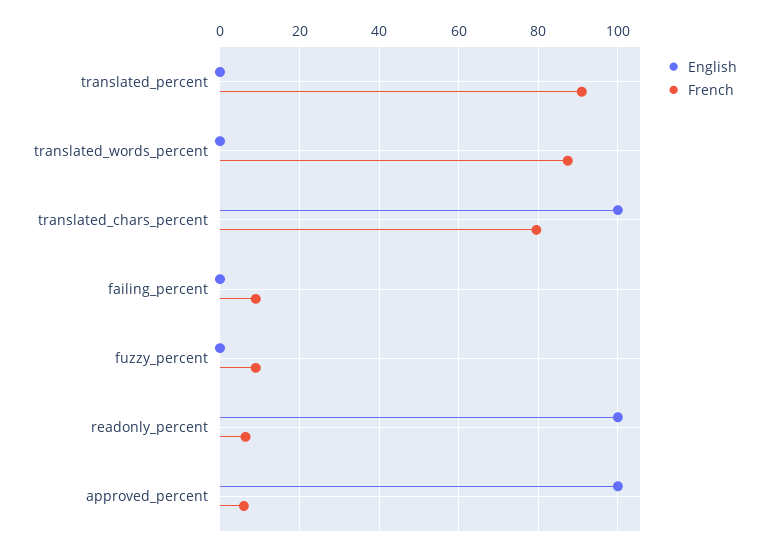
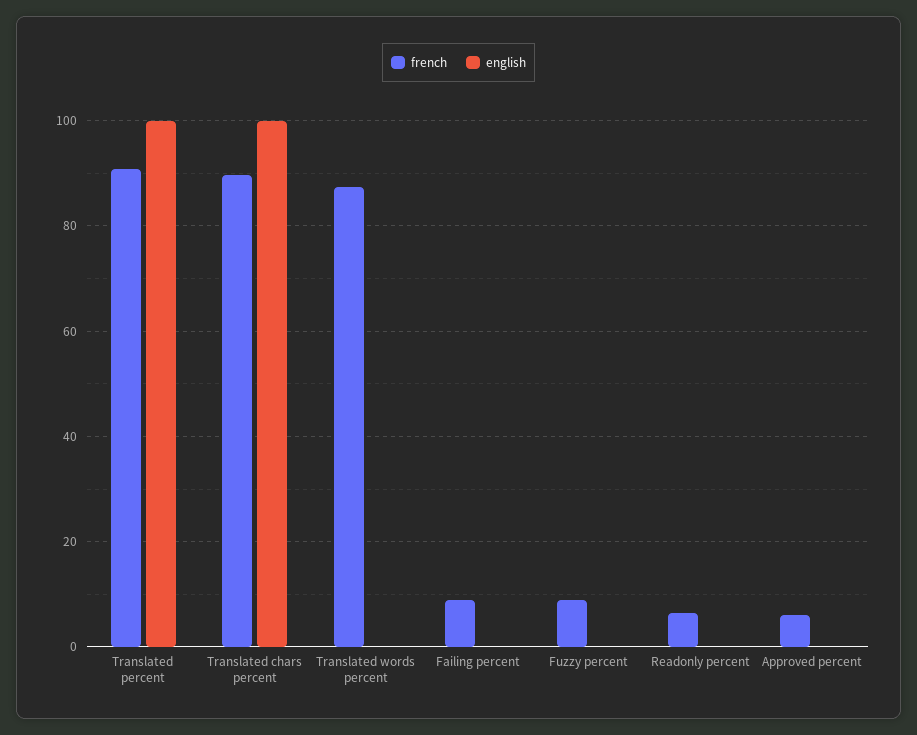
English, translated_percent: 0 -> 100
French, translated_chars_percent: 80 -> 90
English, readonly_percent: 100 -> 0
English, approved_percent: 100 -> 0

